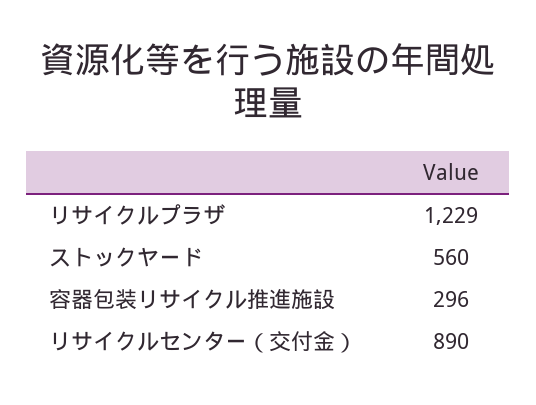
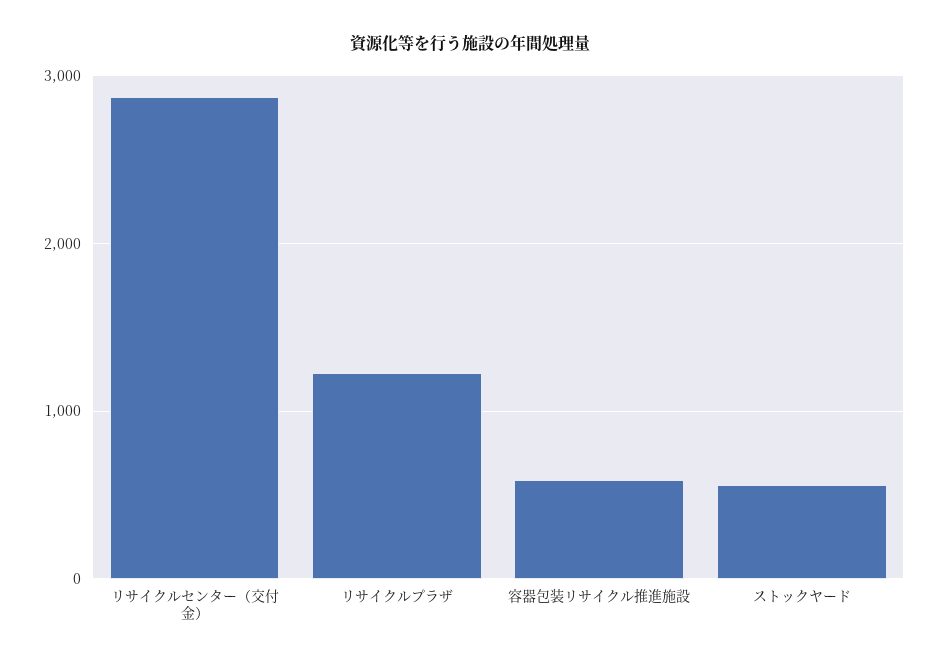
容器包装リサイクル推進施設: 296 -> 600
リサイクルセンター（交付金）: 890 -> 2900

